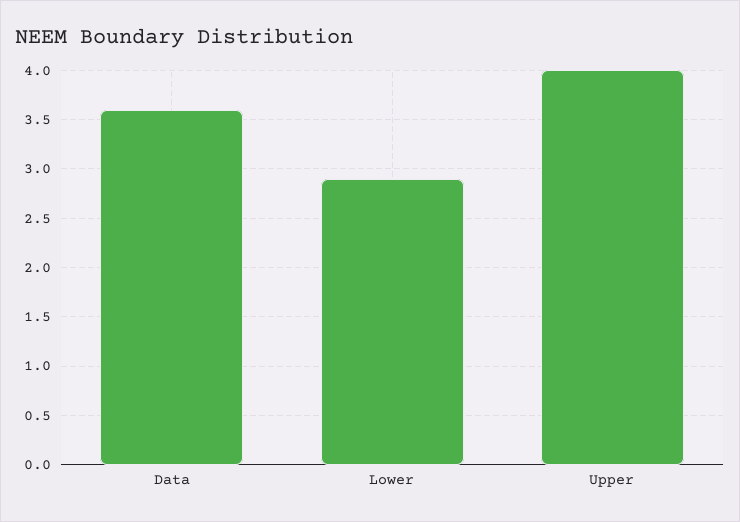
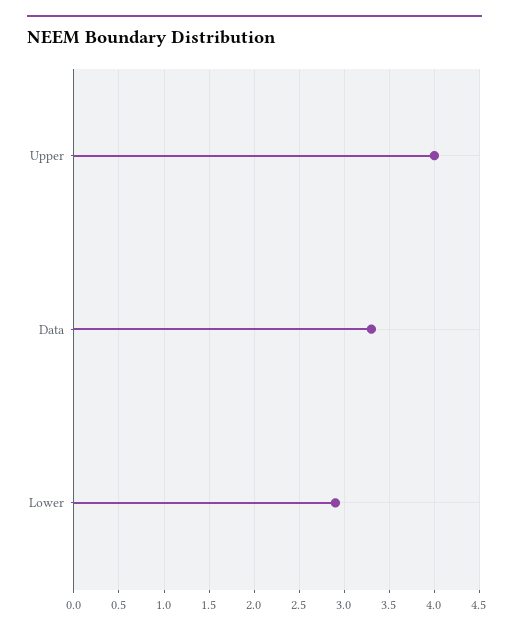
Data: 3.6 -> 3.3

